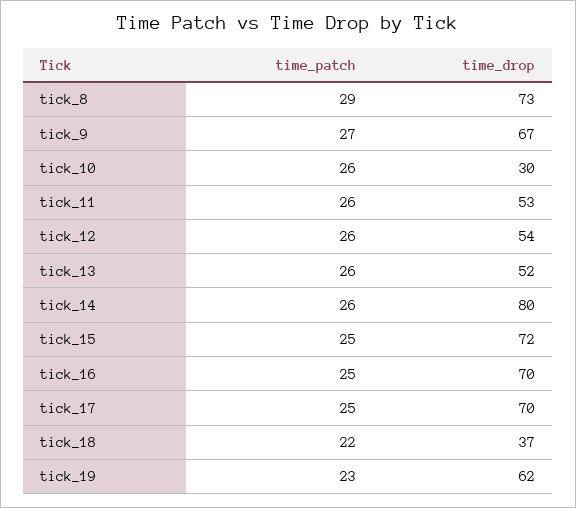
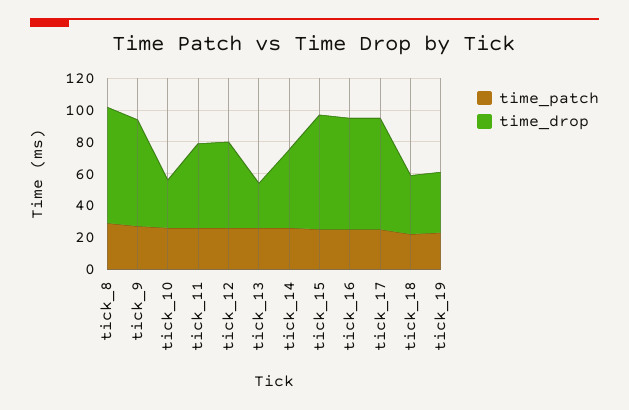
time_drop, tick_13: 52 -> 30
time_drop, tick_14: 80 -> 50
time_drop, tick_19: 62 -> 40

